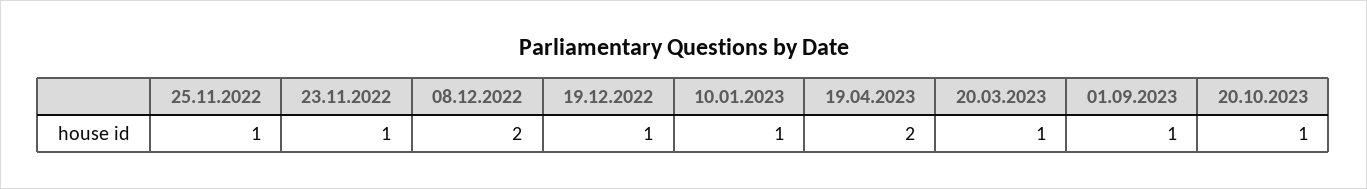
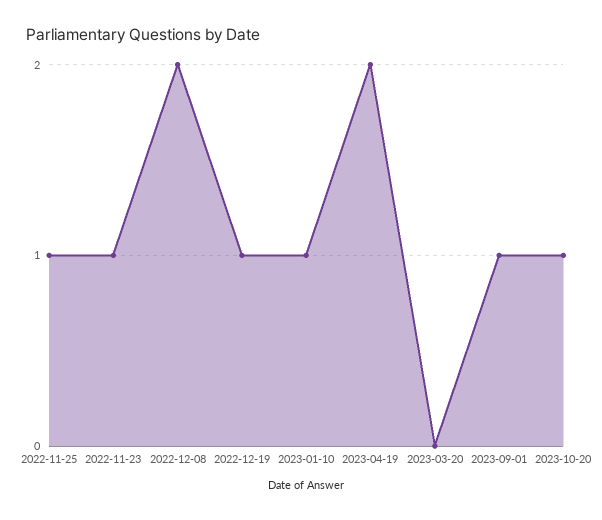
20.03.2023: 1 -> 0

